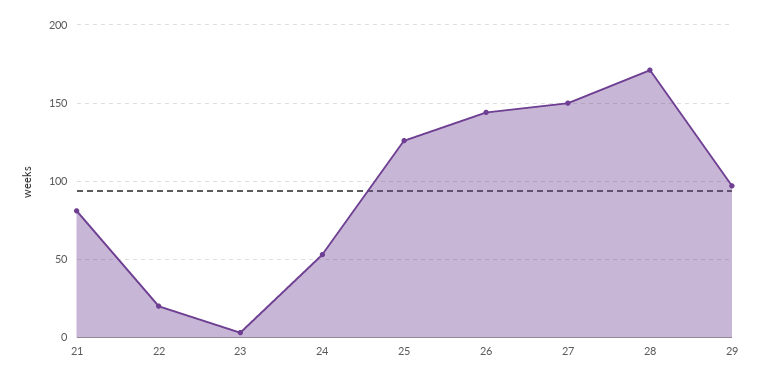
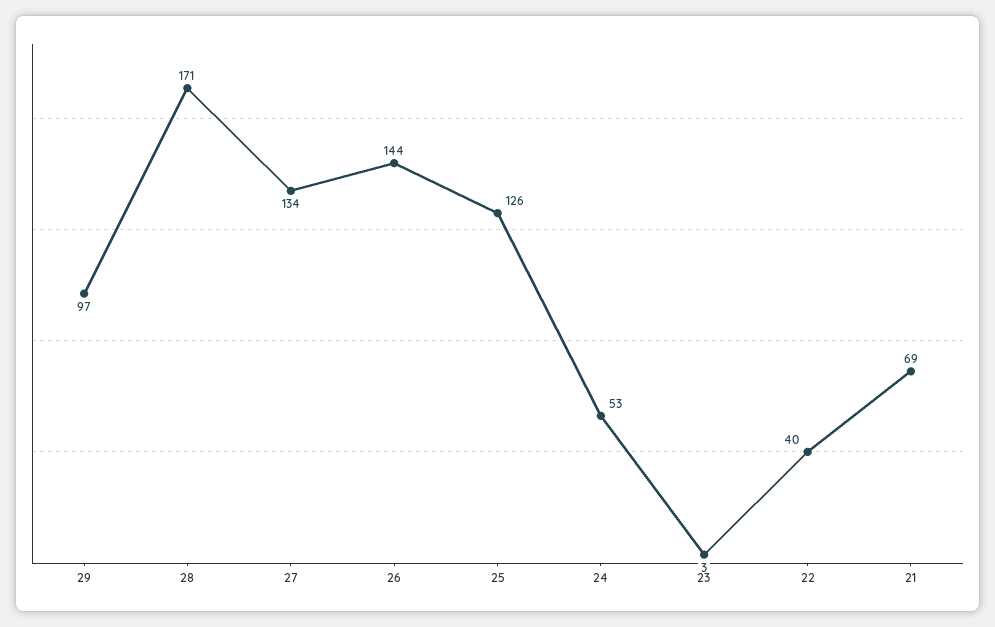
21: 80 -> 69
22: 20 -> 40
27: 150 -> 134

